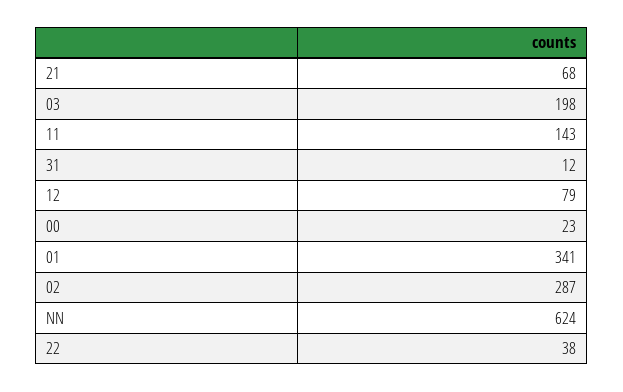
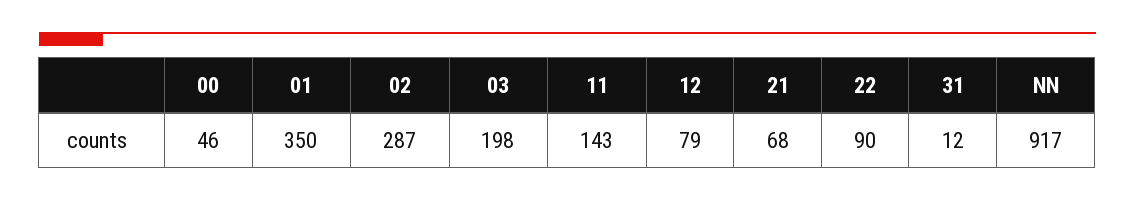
00: 23 -> 46
01: 341 -> 350
NN: 624 -> 917
22: 38 -> 90

